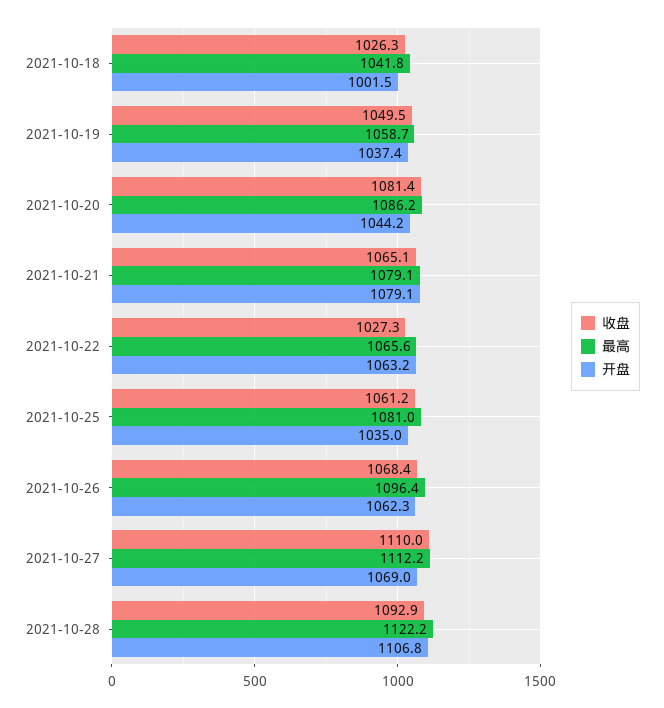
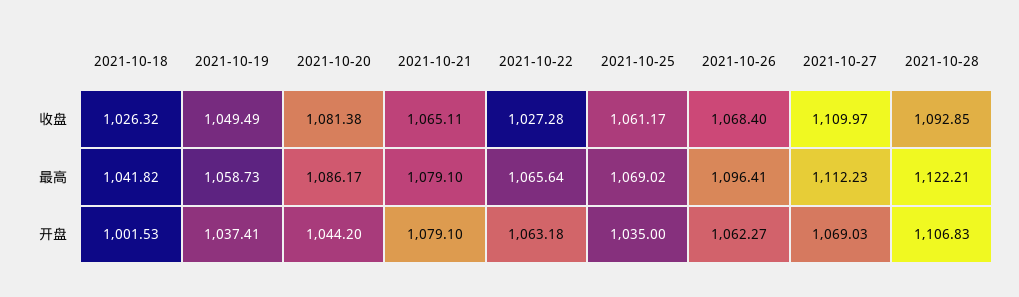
最高, 2021-10-25: 1081 -> 1069.02

